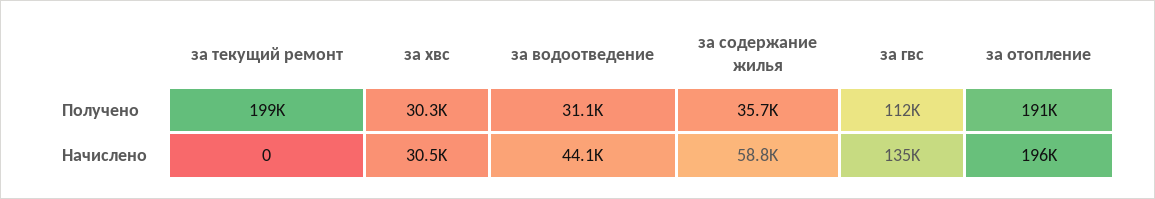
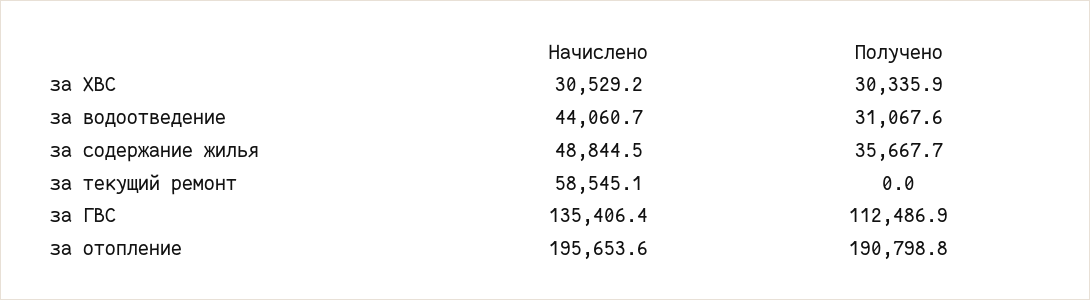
за текущий ремонт, Получено: 199000 -> 0
за текущий ремонт, Начислено: 0 -> 58545.1
за содержание жилья, Начислено: 58800 -> 48844.5

